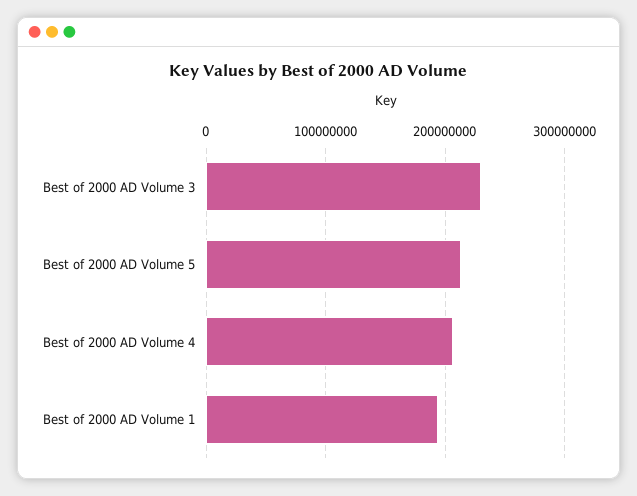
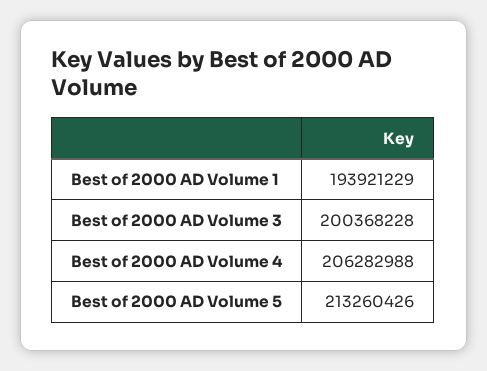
Best of 2000 AD Volume 3: 230000000 -> 200368228

